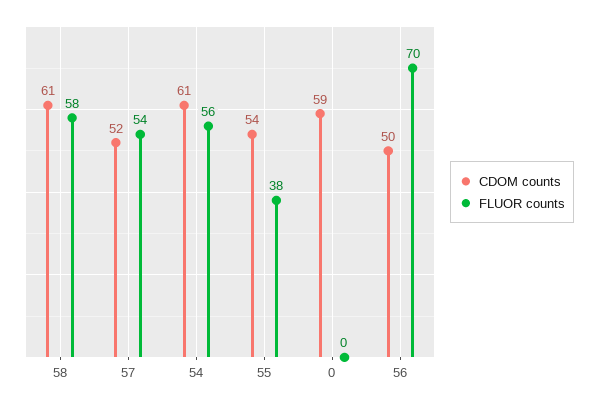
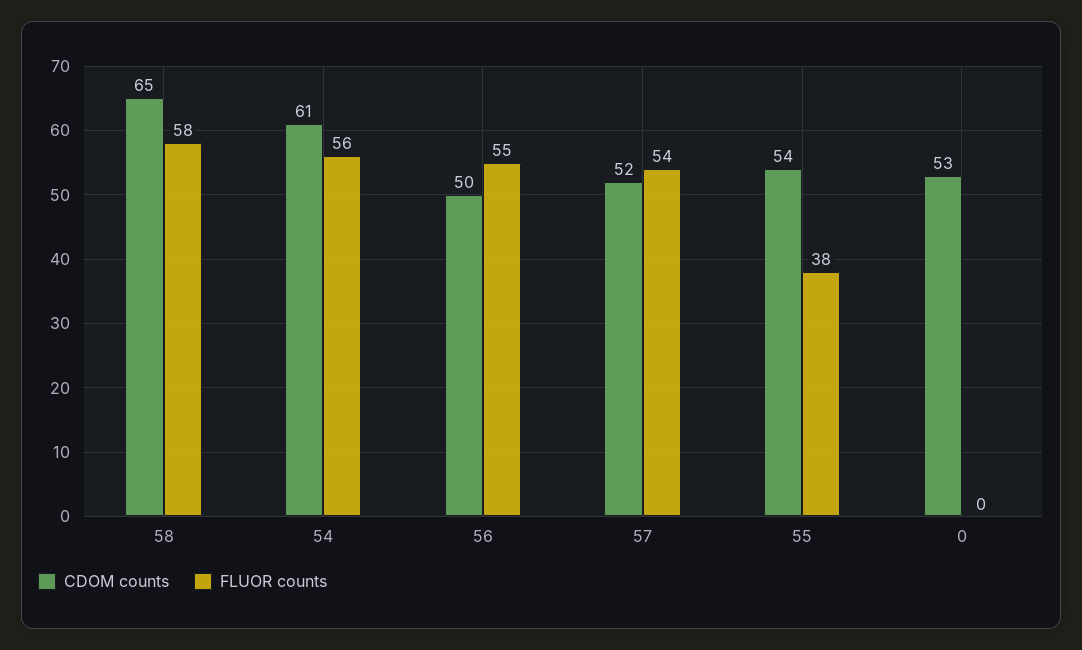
CDOM counts, 58: 61 -> 65
CDOM counts, 0: 59 -> 53
FLUOR counts, 56: 70 -> 55

